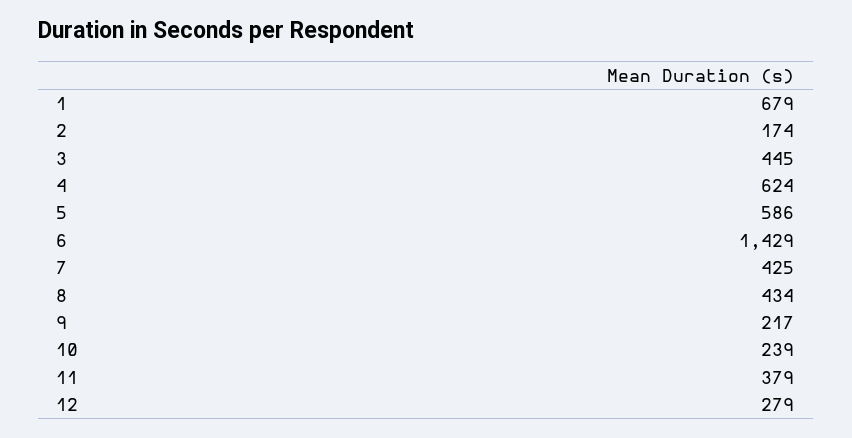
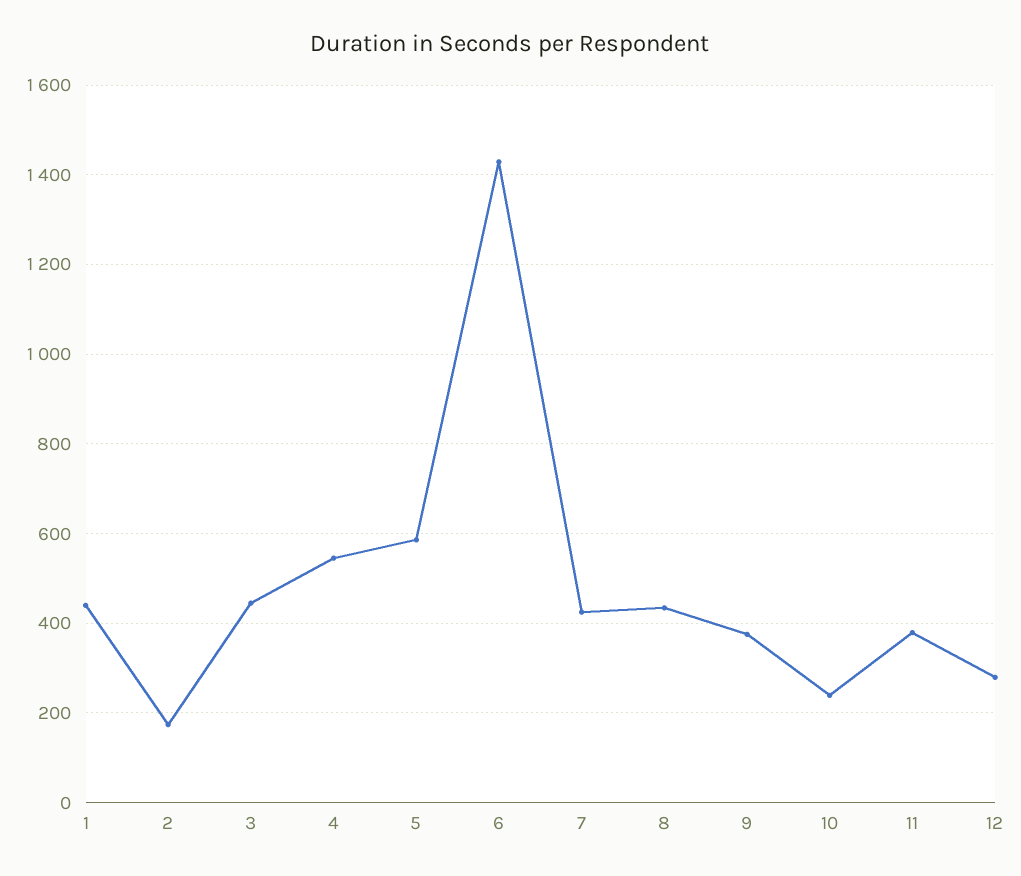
1: 679 -> 440
4: 624 -> 540
9: 217 -> 380

